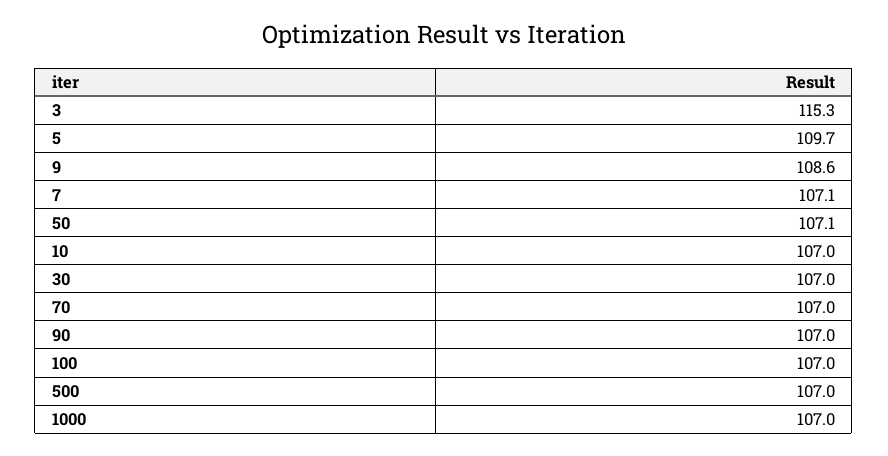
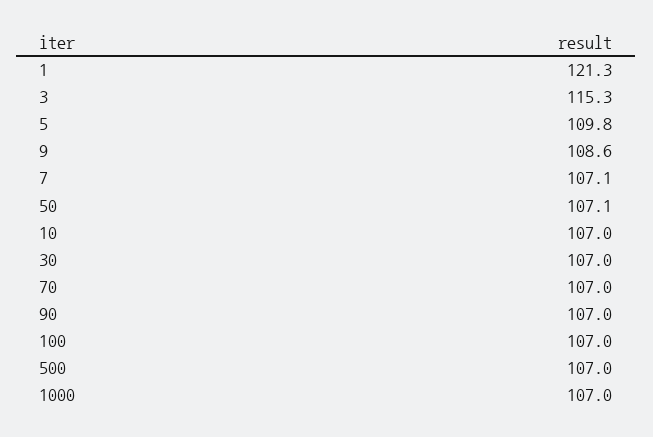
5: 109.7 -> 109.8
1: none -> 121.3

